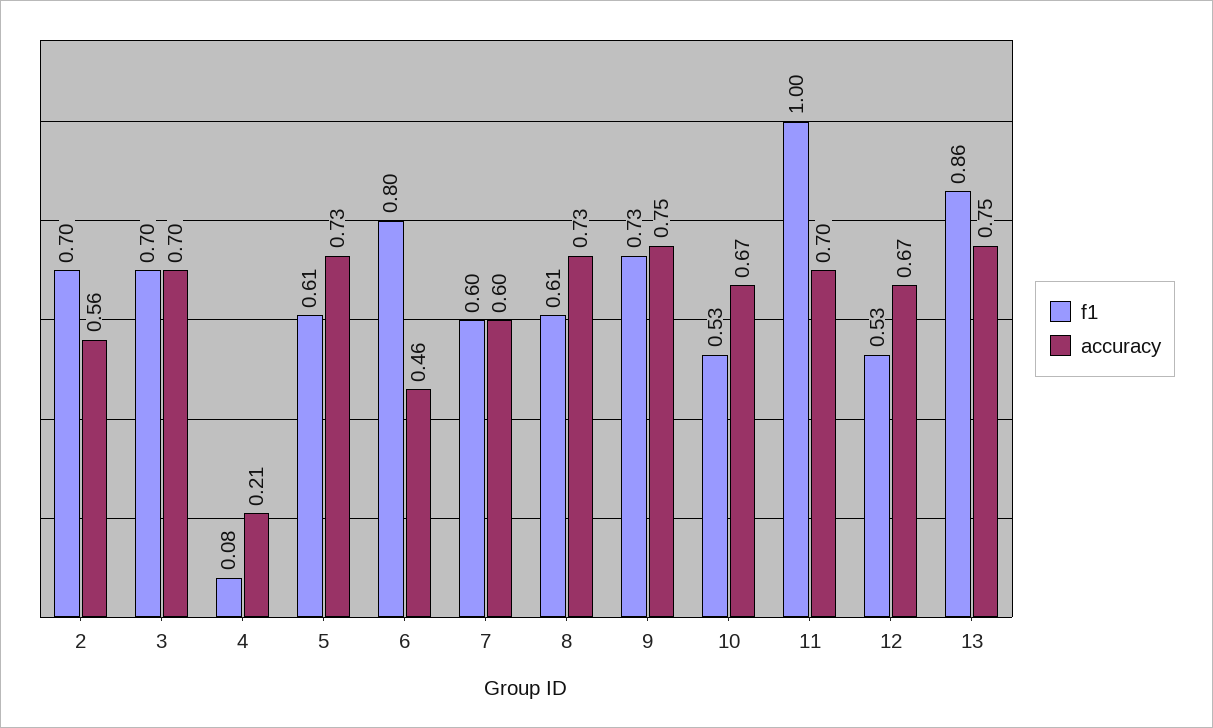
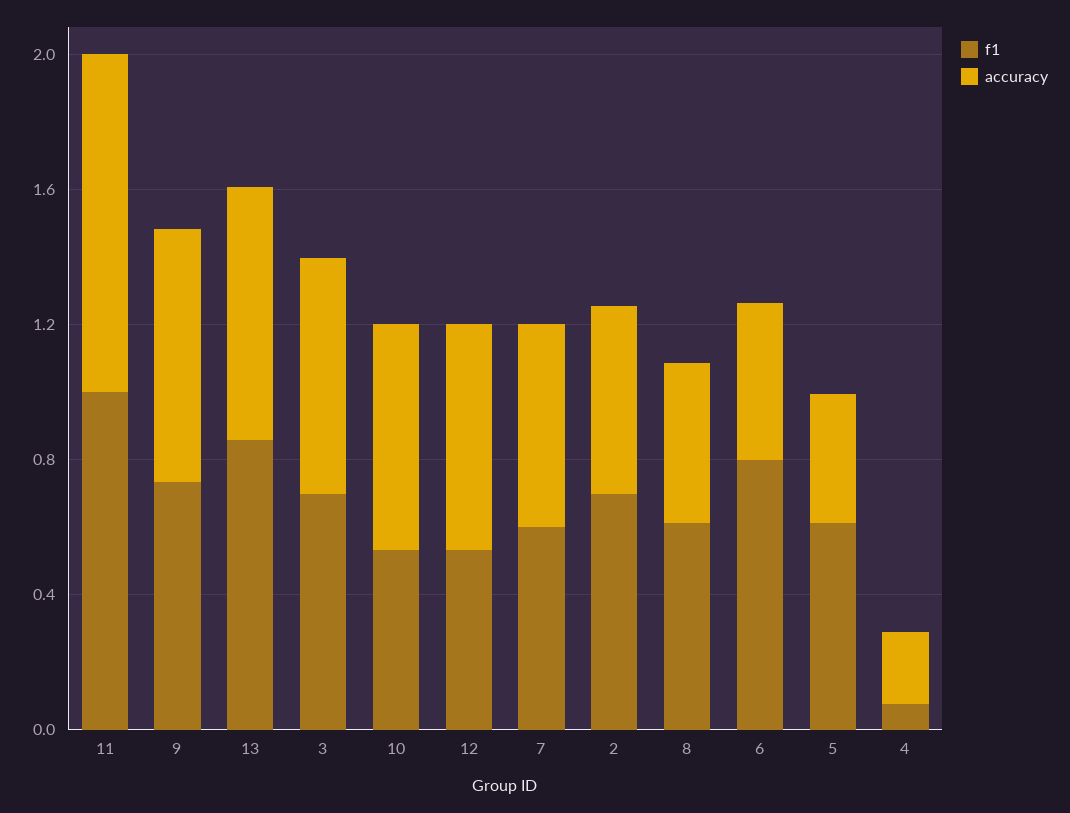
accuracy, 5: 0.73 -> 0.4
accuracy, 8: 0.73 -> 0.5
accuracy, 11: 0.7 -> 1

